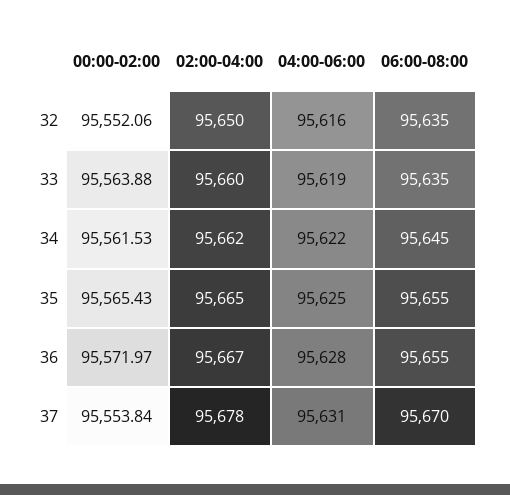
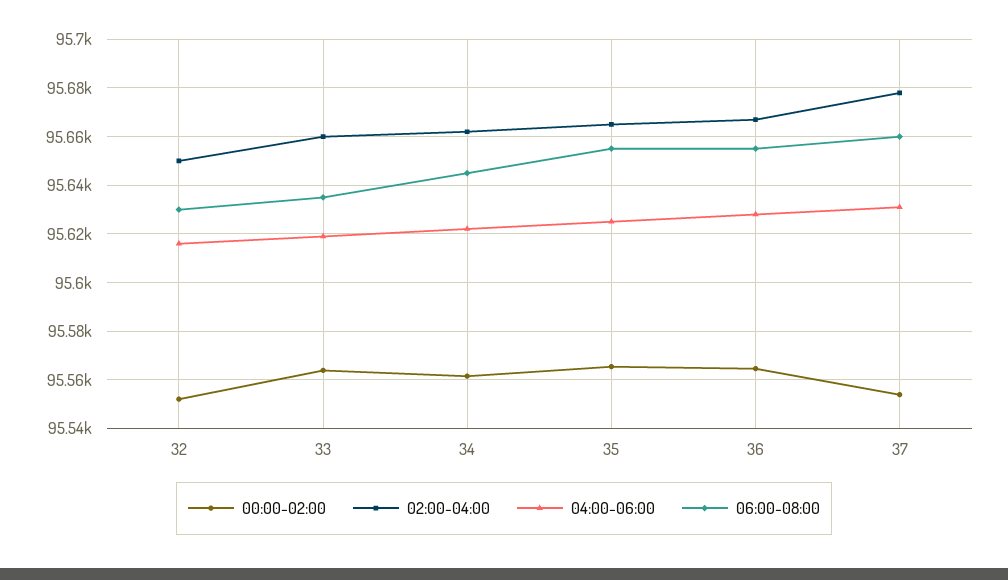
06:00-08:00, 32: 95635 -> 95630
00:00-02:00, 36: 95571.97 -> 95565
06:00-08:00, 37: 95670 -> 95660

